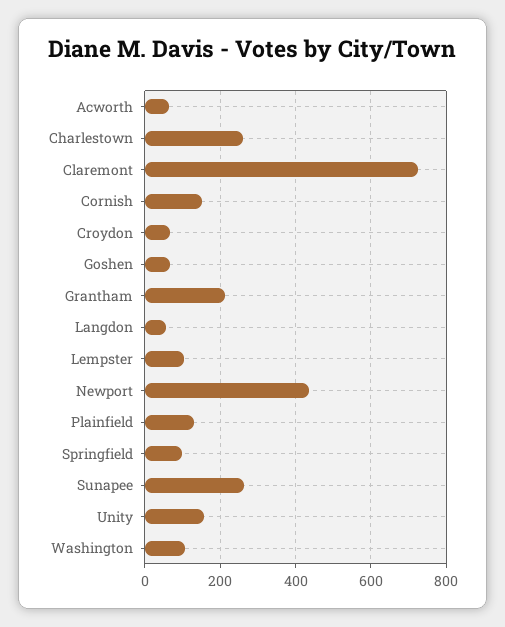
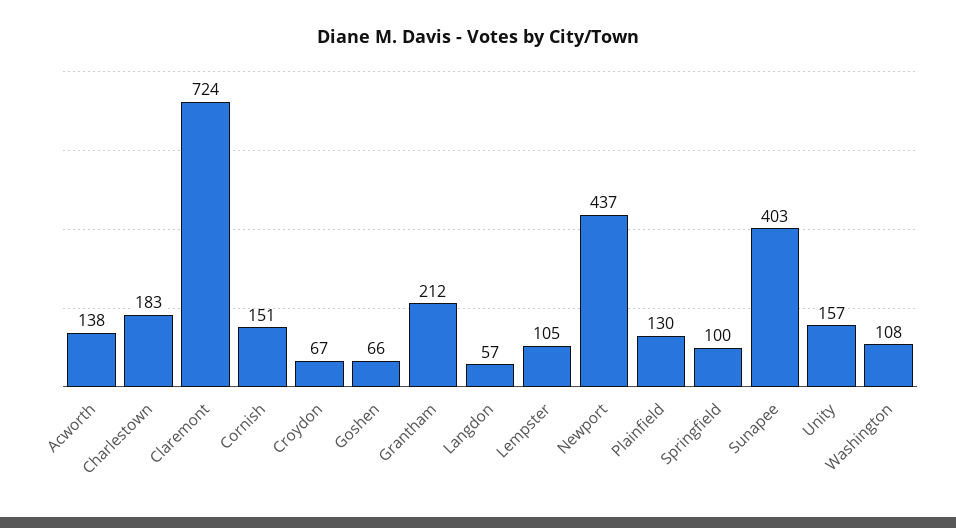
Acworth: 60 -> 138
Charlestown: 260 -> 183
Sunapee: 260 -> 403

